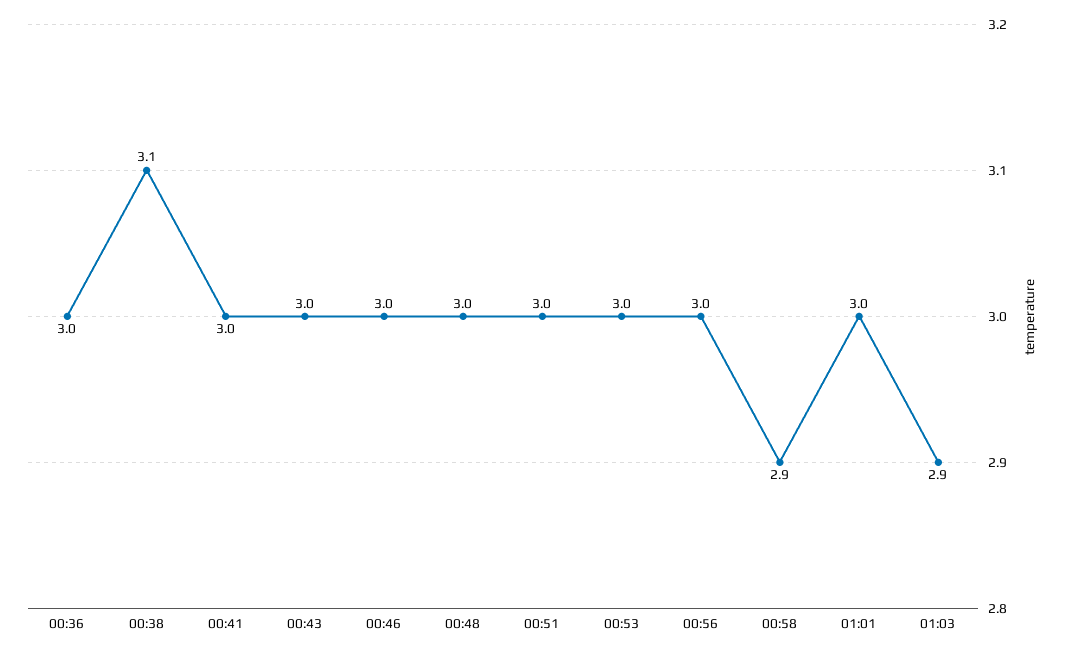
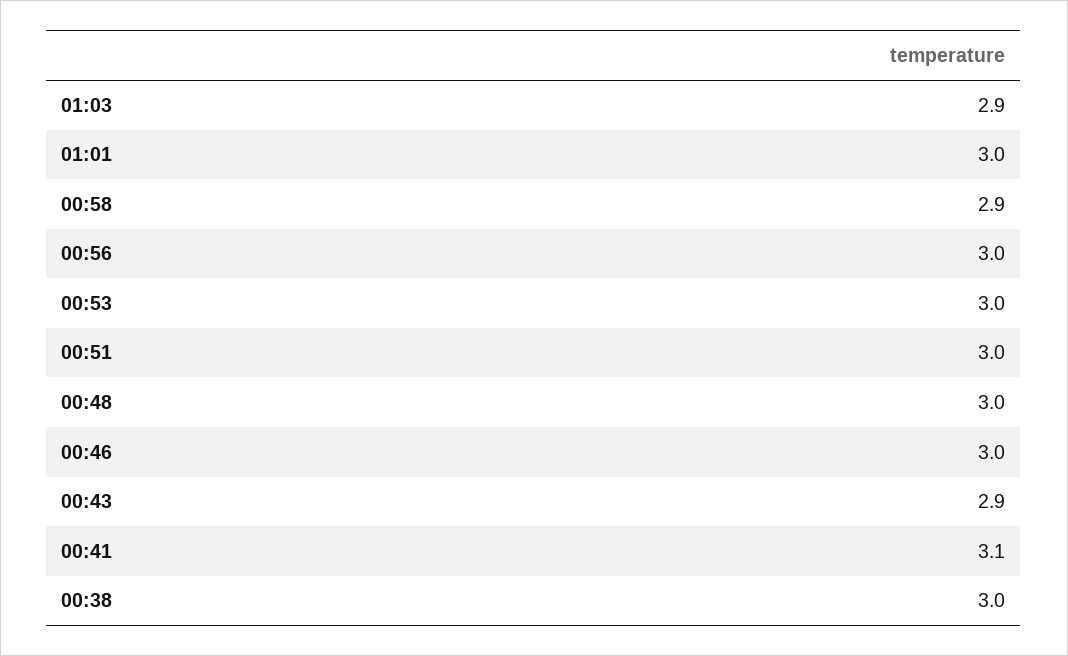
00:36: 3 -> none
00:38: 3.1 -> 3
00:41: 3 -> 3.1
00:43: 3 -> 2.9

